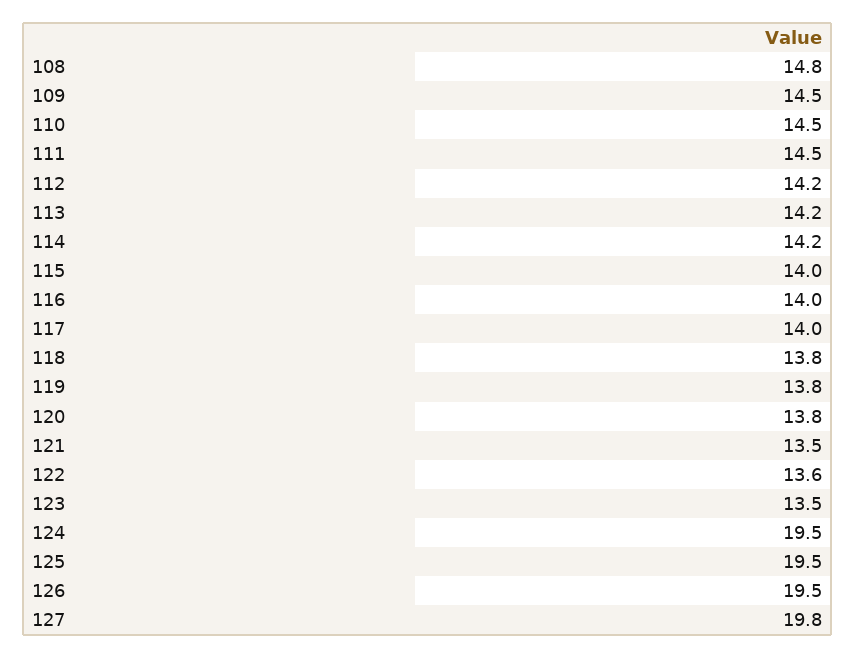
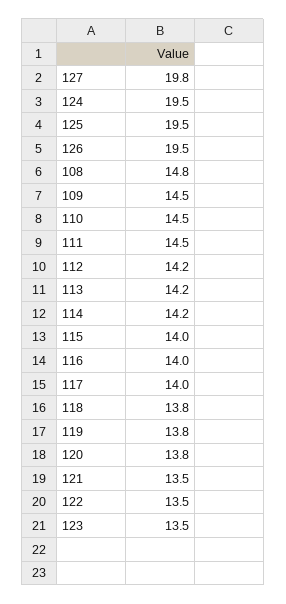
122: 13.6 -> 13.5

